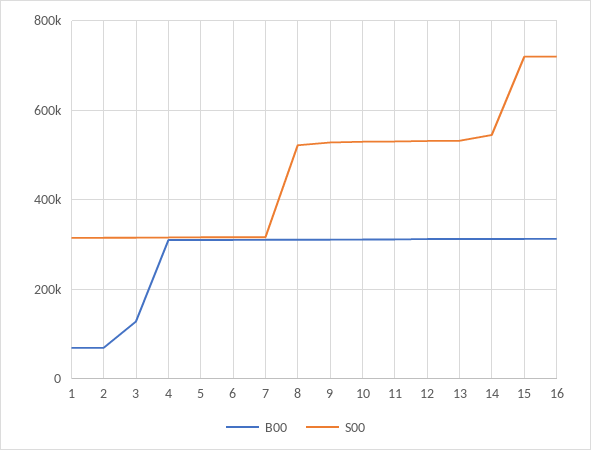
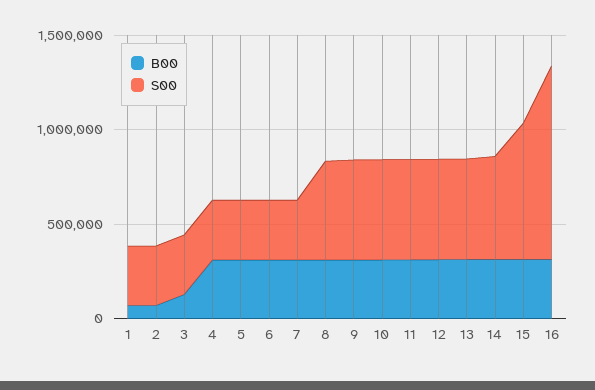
S00, 16: 720000 -> 1000000

